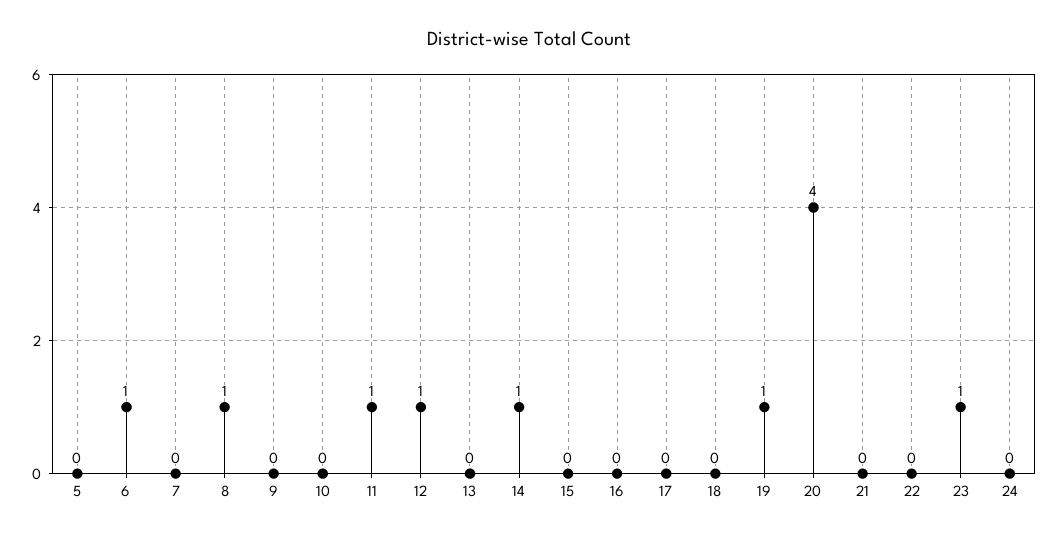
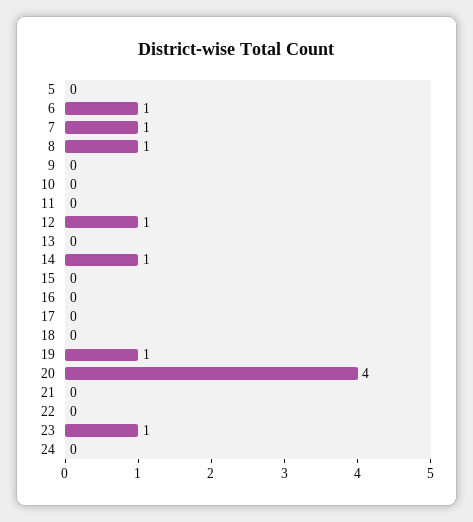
7: 0 -> 1
11: 1 -> 0

